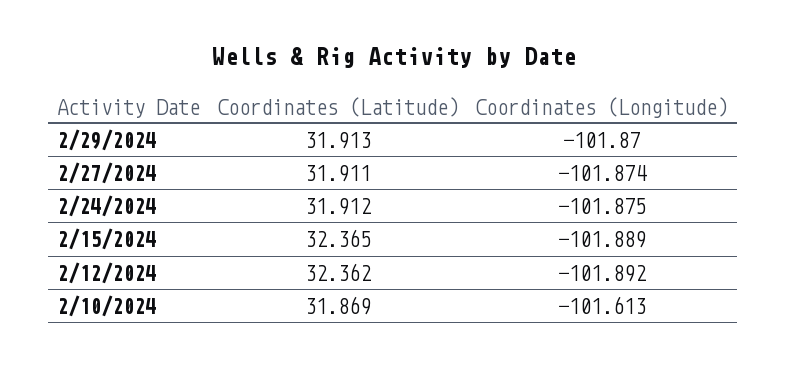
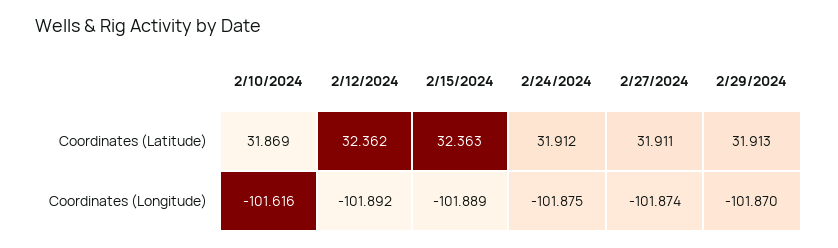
Coordinates (Latitude), 2/15/2024: 32.365 -> 32.363
Coordinates (Longitude), 2/10/2024: -101.613 -> -101.616

